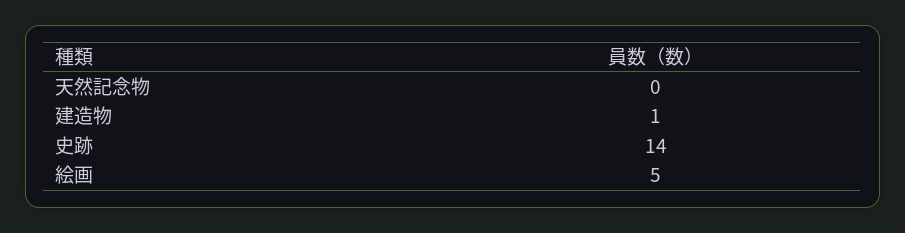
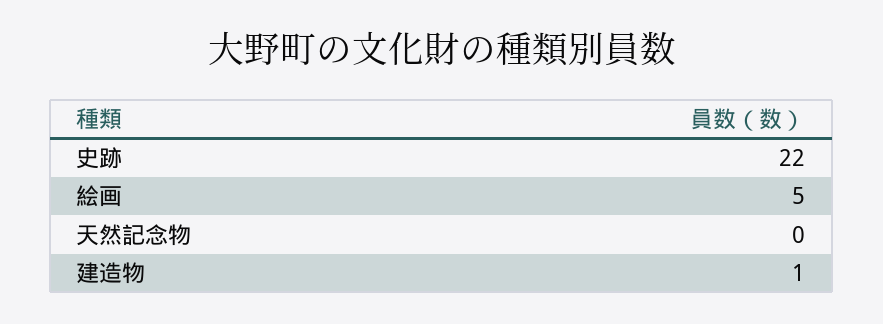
史跡: 14 -> 22

